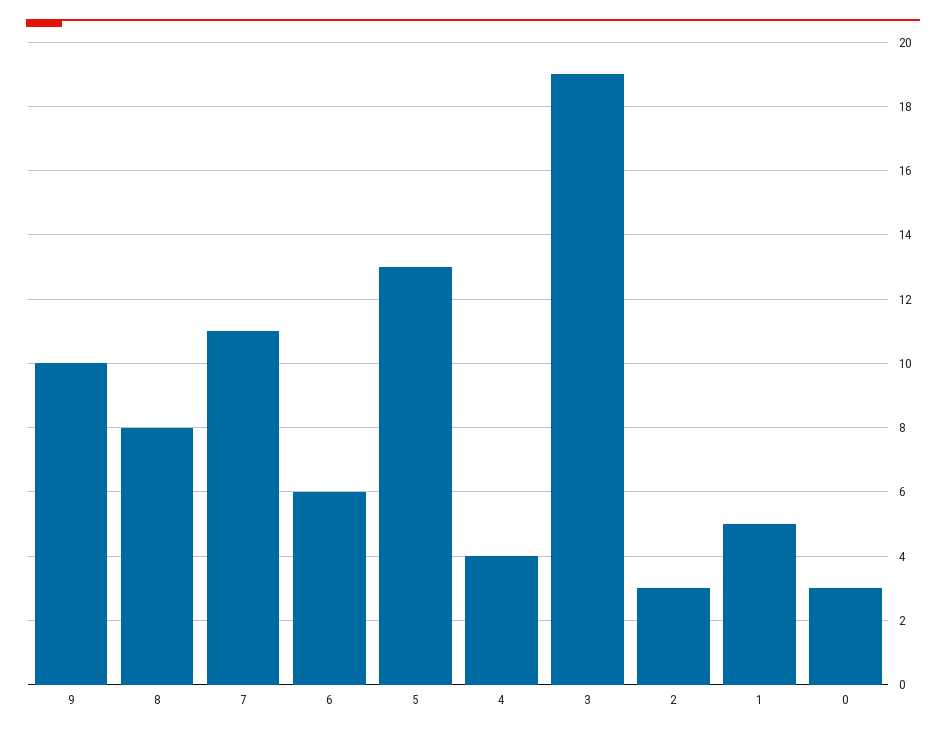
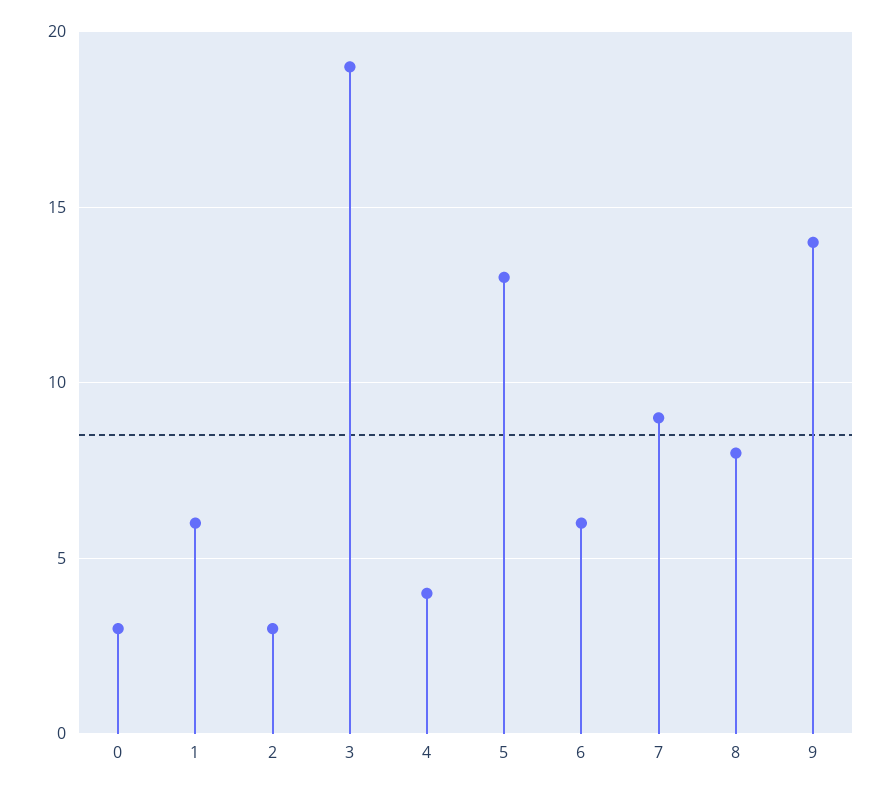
9: 10 -> 14
7: 11 -> 9
1: 5 -> 6

